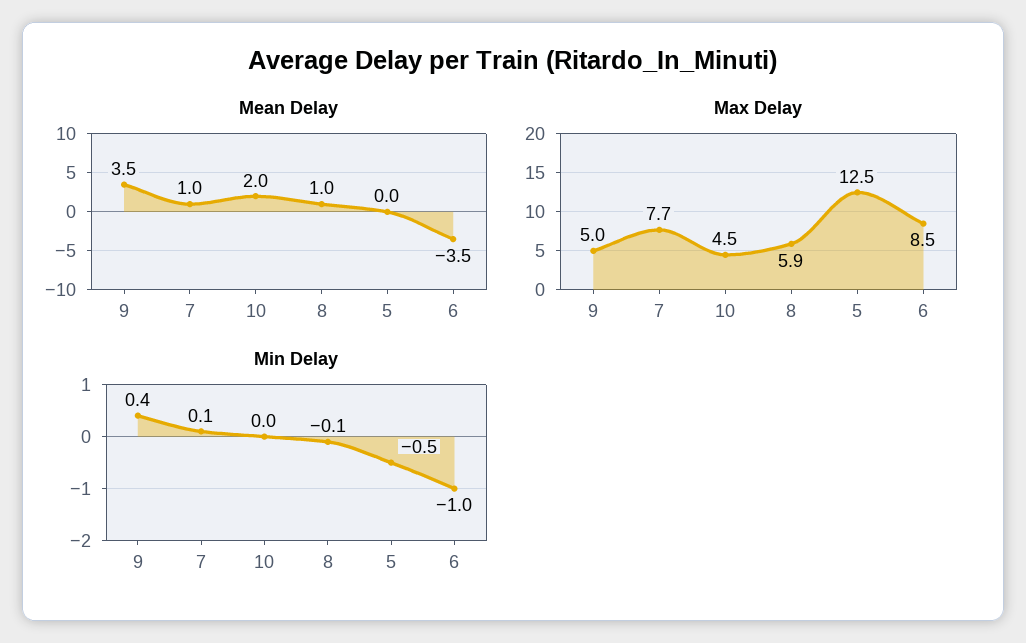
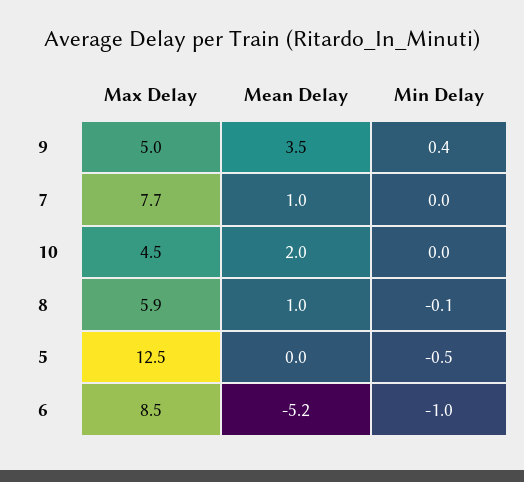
Mean Delay, 6: -3.5 -> -5.2
Min Delay, 7: 0.1 -> 0

